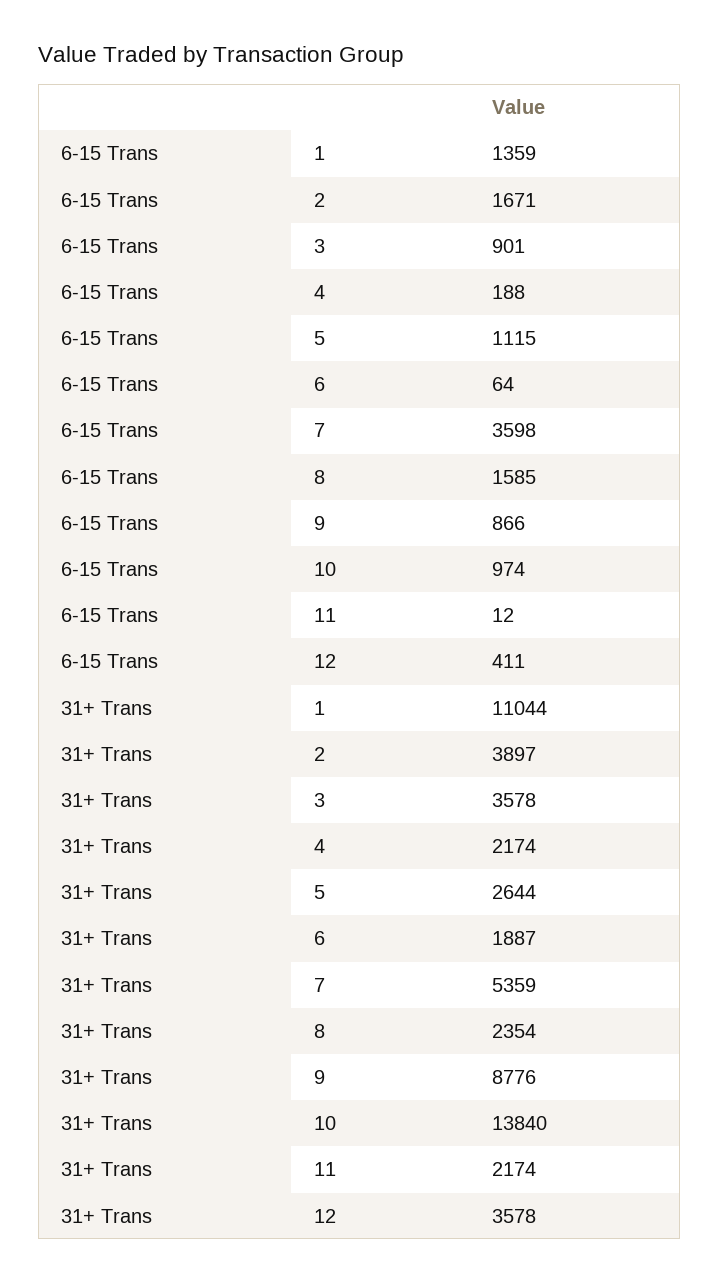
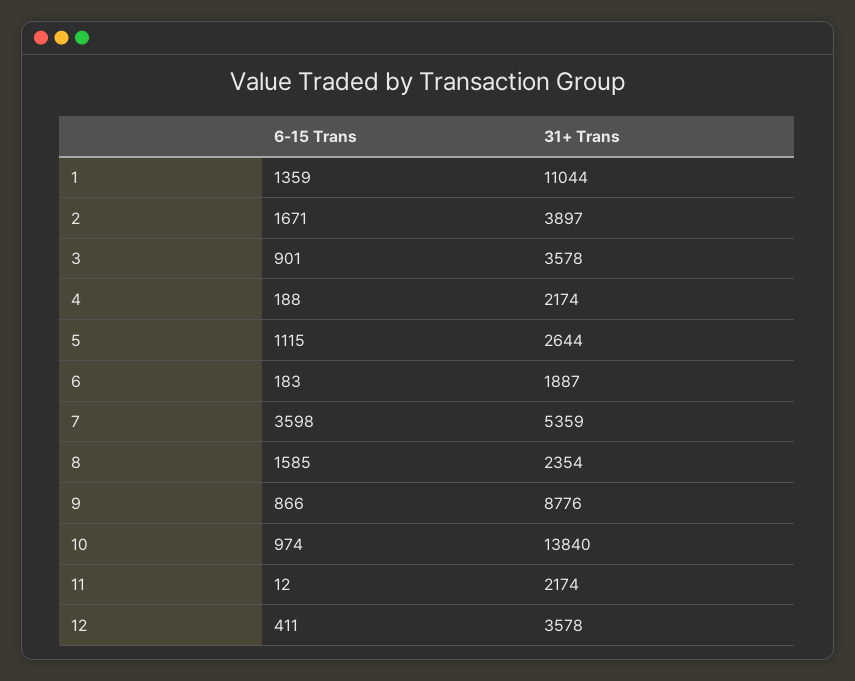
6-15 Trans, 6: 64 -> 183

